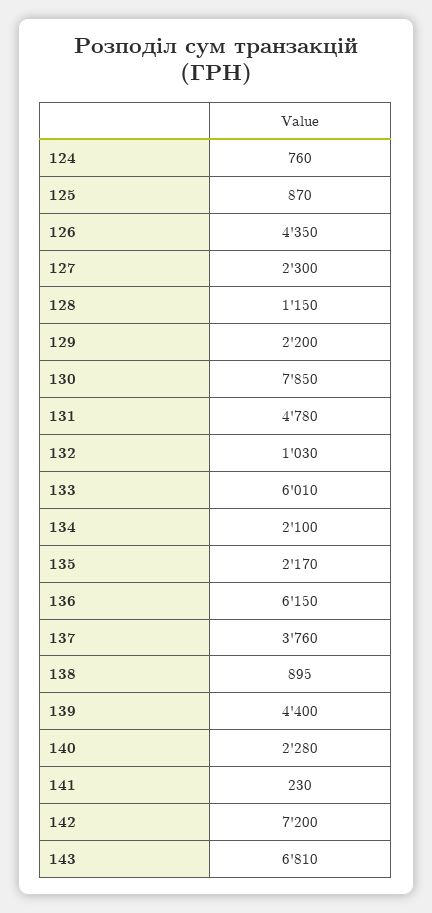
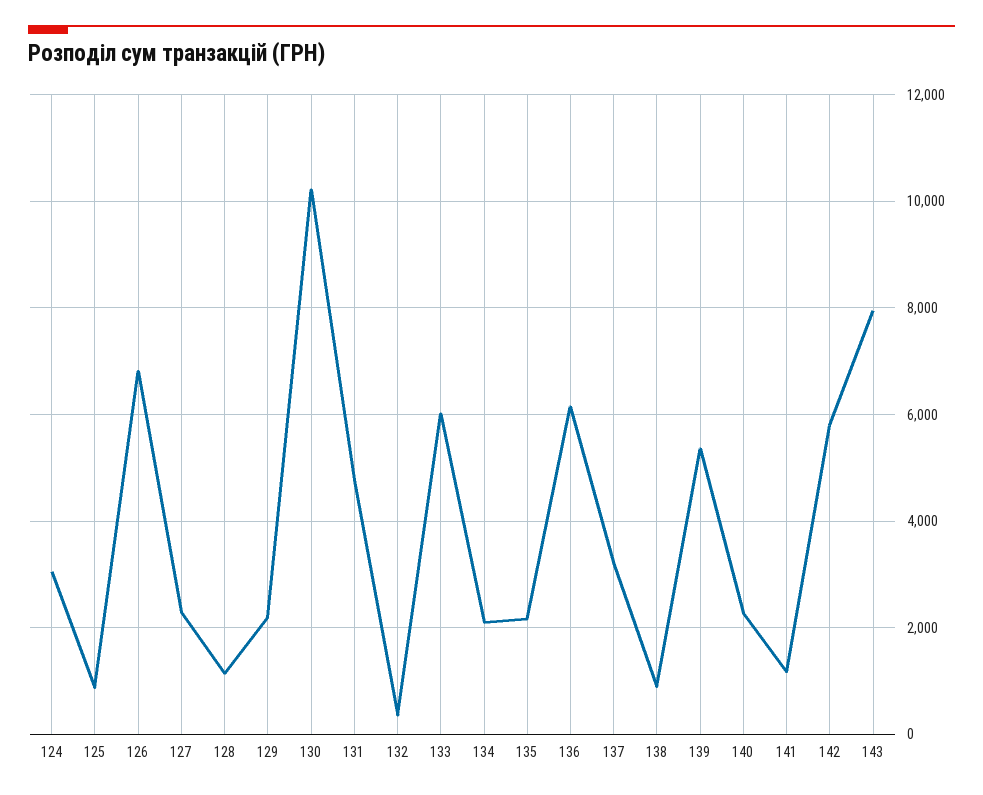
124: 760 -> 3000
126: 4350 -> 6800
130: 7850 -> 10200
132: 1030 -> 400
137: 3760 -> 3200
139: 4400 -> 5400
141: 230 -> 1200
142: 7200 -> 5800
143: 6810 -> 8000

